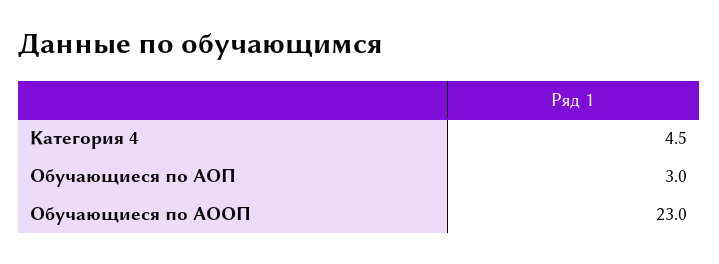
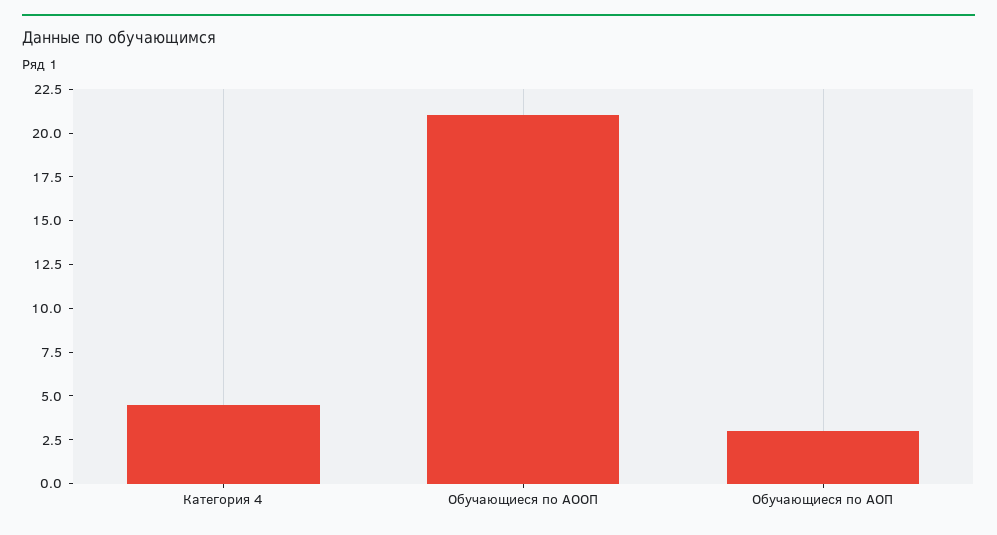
Обучающиеся по АООП: 23 -> 21

